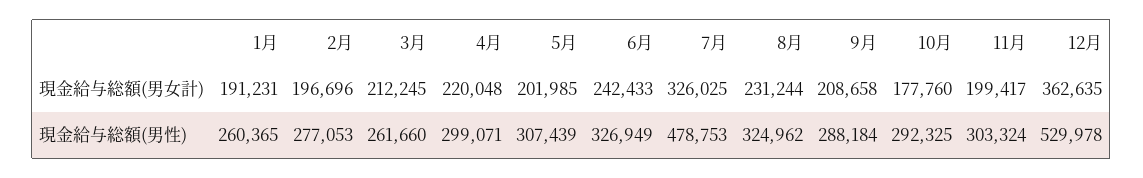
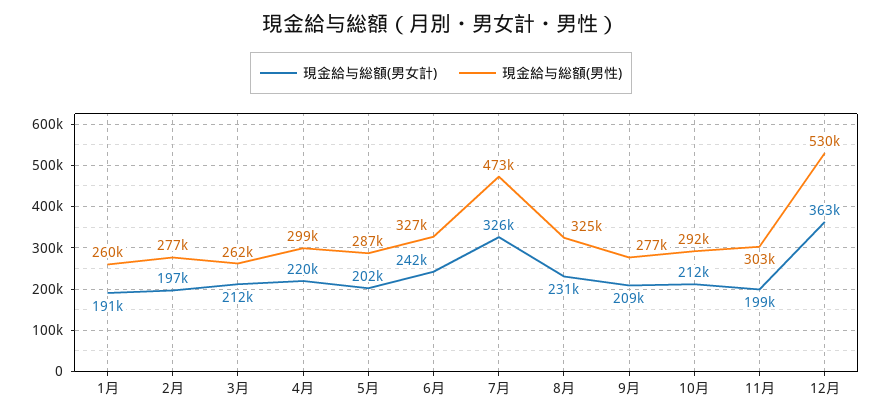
現金給与総額(男女計), 10月: 177760 -> 212000
現金給与総額(男性), 5月: 307439 -> 287000
現金給与総額(男性), 7月: 478753 -> 473000
現金給与総額(男性), 9月: 288184 -> 277000

